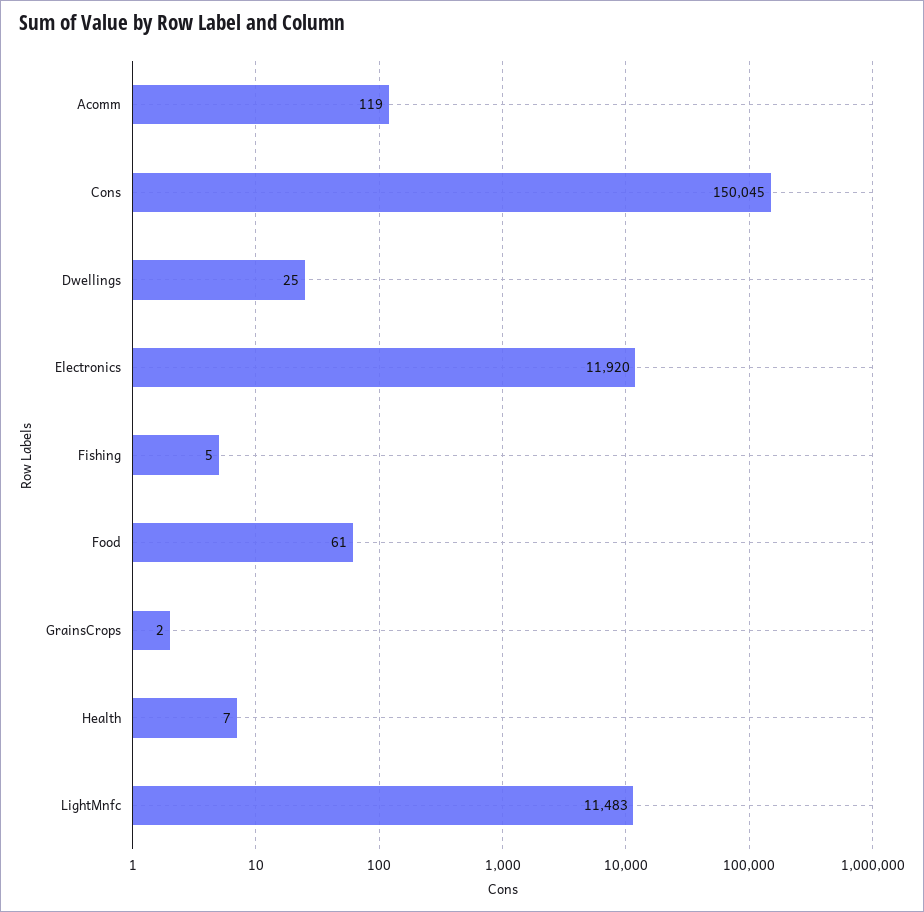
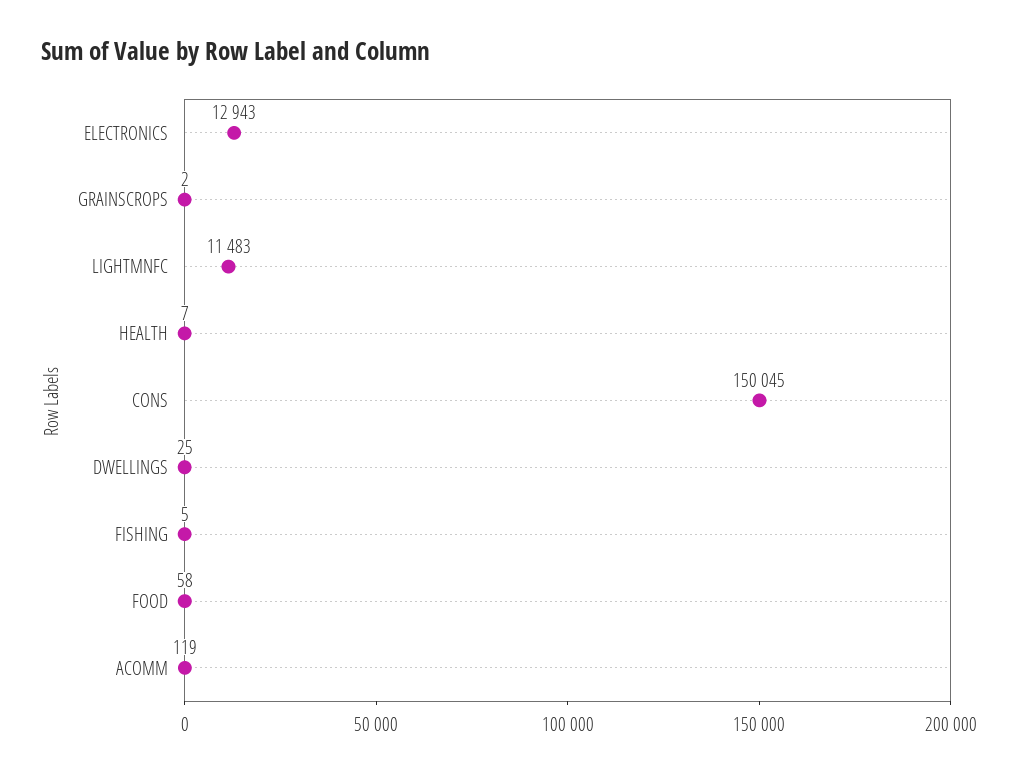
Electronics: 11920 -> 12943
Food: 61 -> 58

